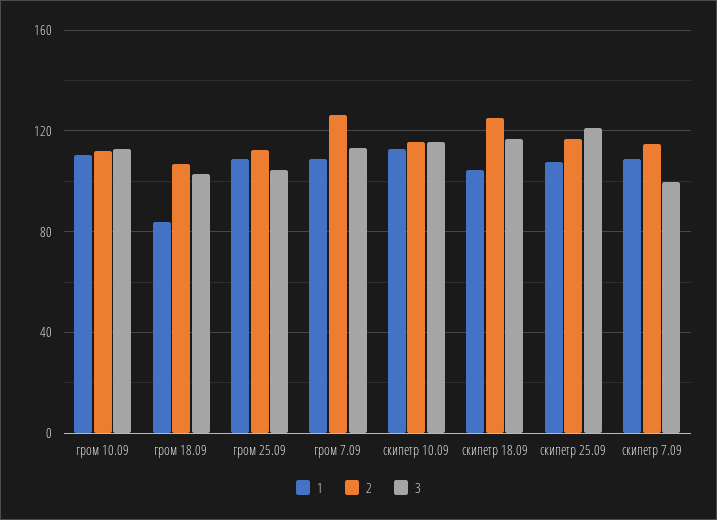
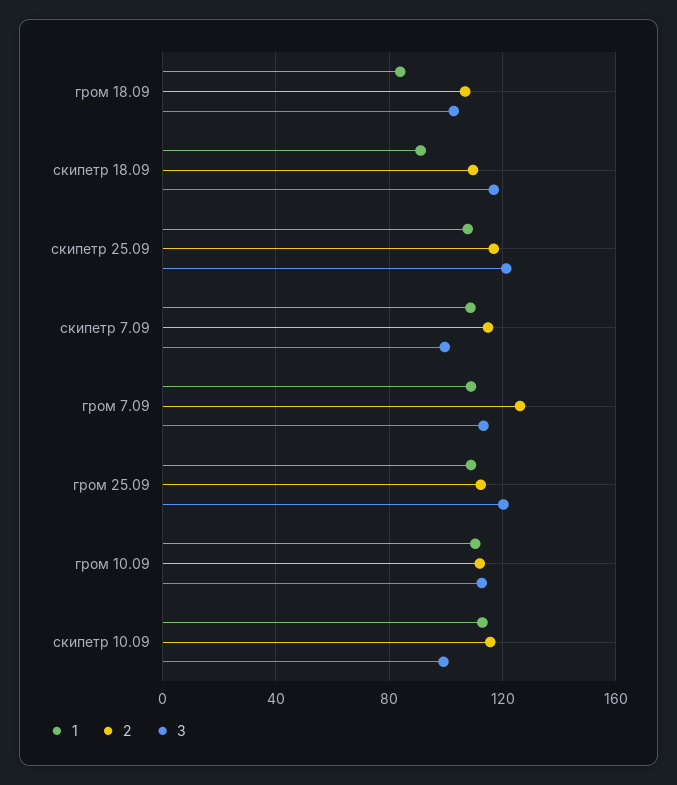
3, гром 25.09: 105 -> 120
3, скипетр 10.09: 115 -> 100
1, скипетр 18.09: 105 -> 90
2, скипетр 18.09: 125 -> 110

